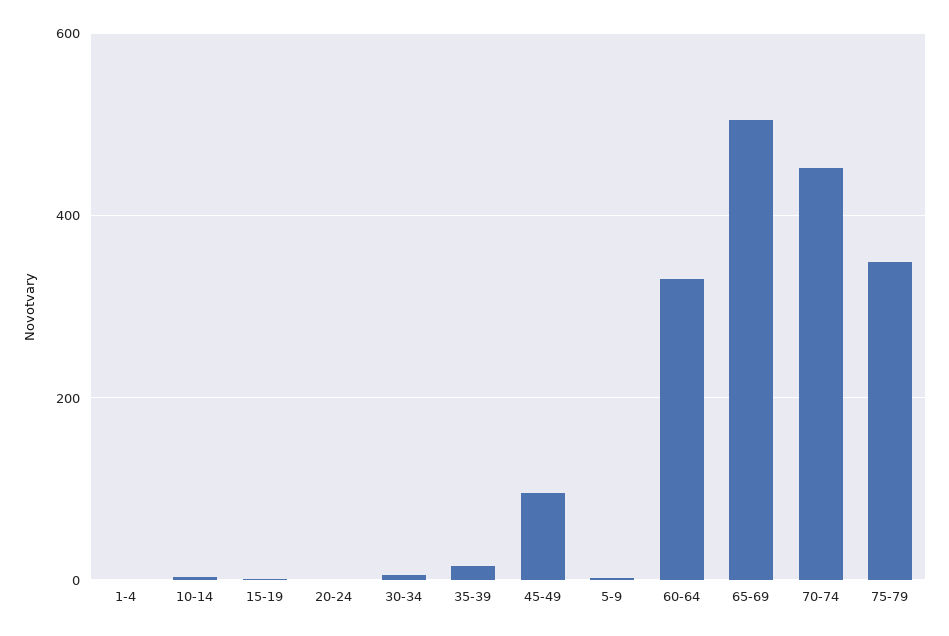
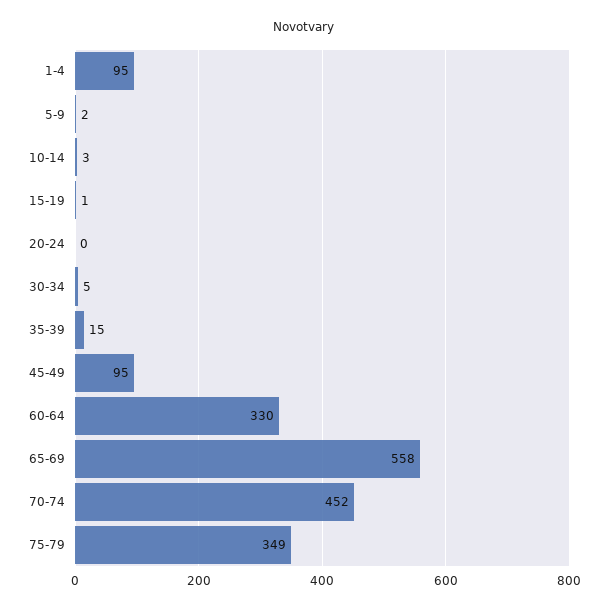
1-4: 0 -> 95
65-69: 500 -> 558

